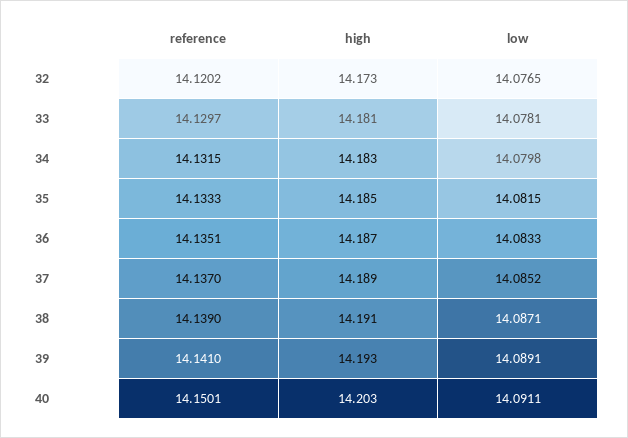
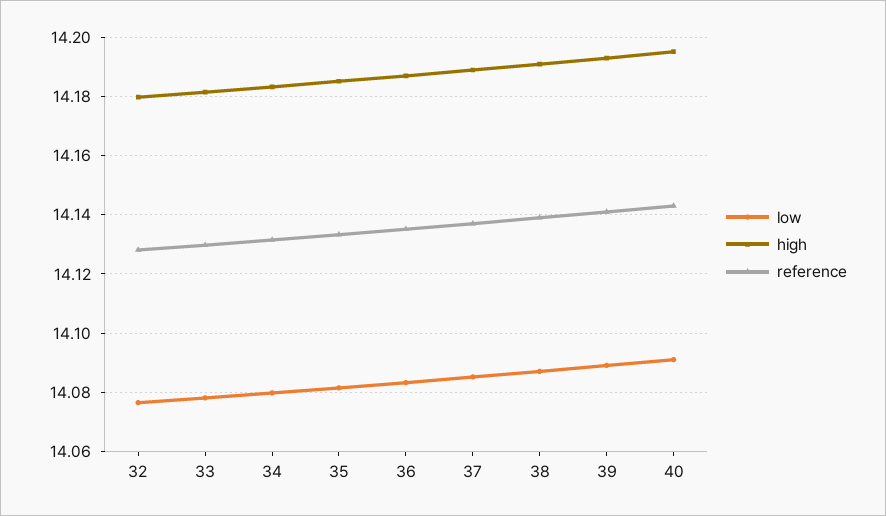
reference, 32: 14.1202 -> 14.1275
high, 32: 14.173 -> 14.18
reference, 40: 14.1501 -> 14.1425
high, 40: 14.203 -> 14.195

